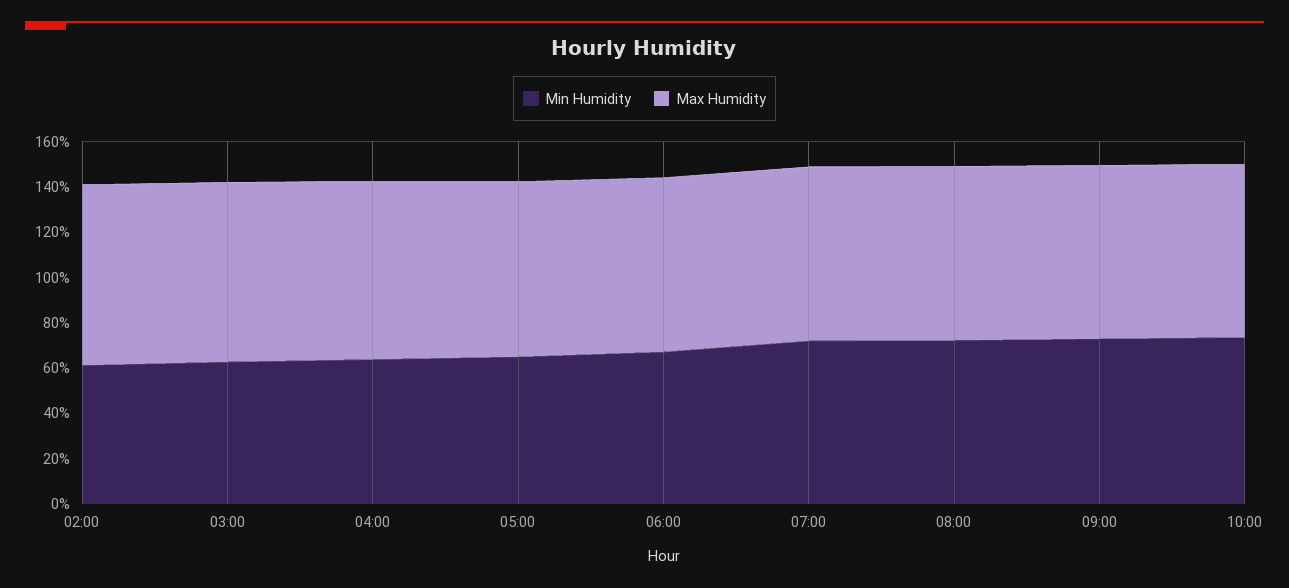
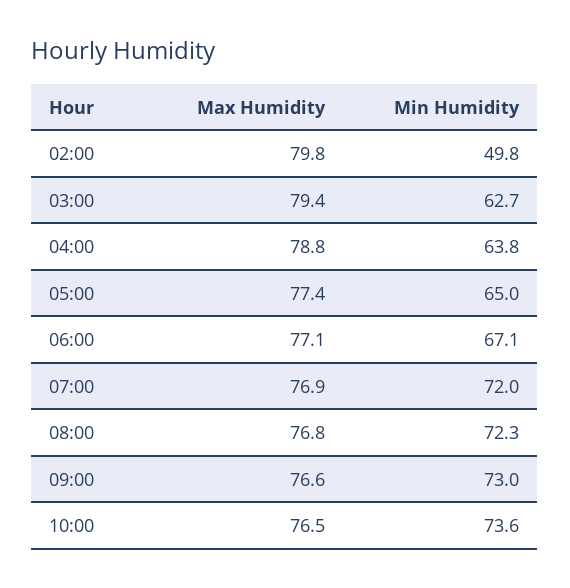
Min Humidity, 02:00: 60 -> 49.8

